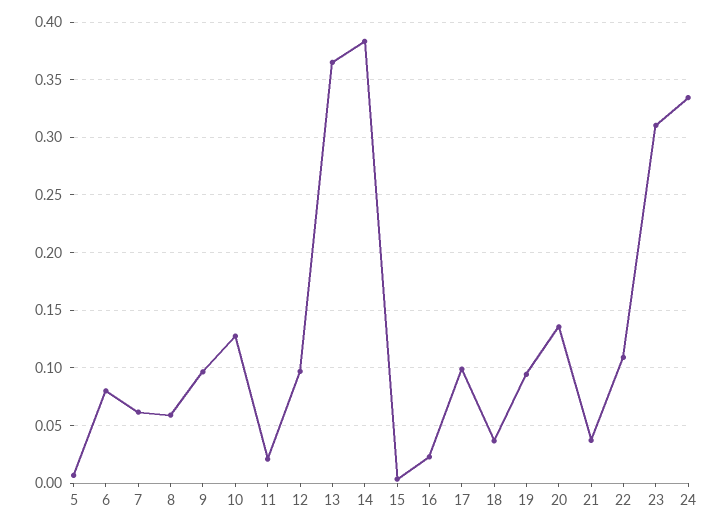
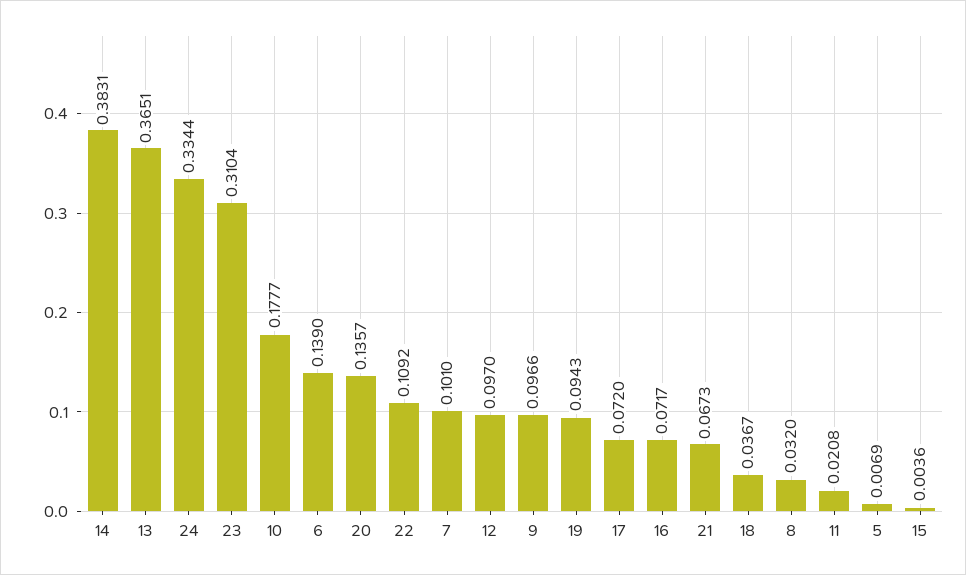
6: 0.08 -> 0.139
7: 0.06 -> 0.101
8: 0.06 -> 0.032
10: 0.13 -> 0.1777
16: 0.02 -> 0.0717
17: 0.1 -> 0.072
21: 0.04 -> 0.0673

